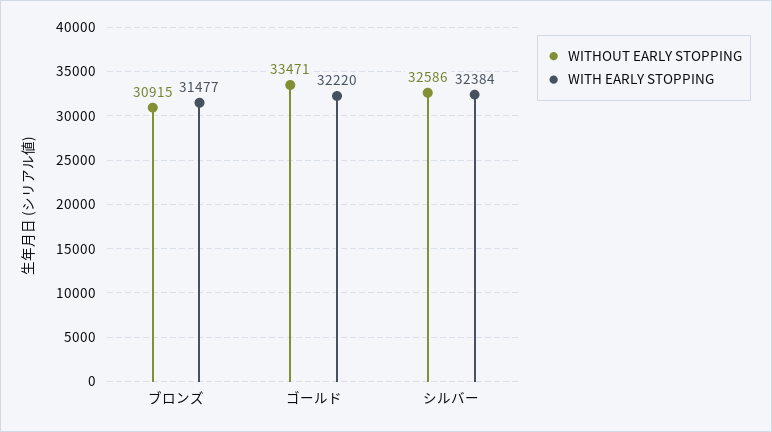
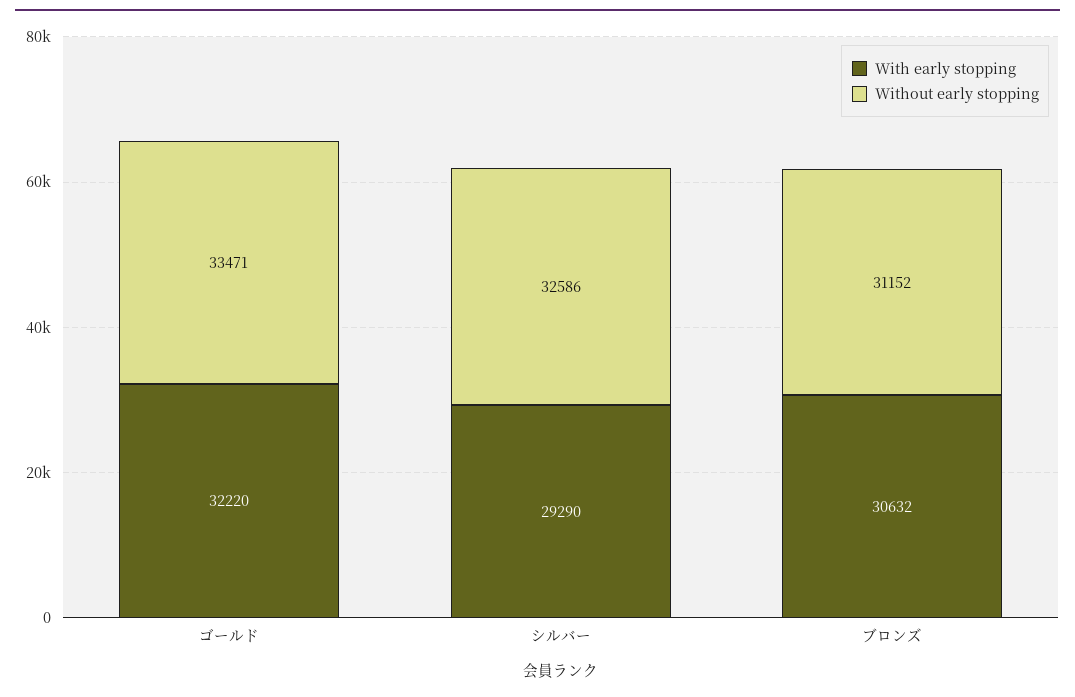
WITHOUT EARLY STOPPING, ブロンズ: 30915 -> 31152
WITH EARLY STOPPING, ブロンズ: 31477 -> 30632
WITH EARLY STOPPING, シルバー: 32384 -> 29290

